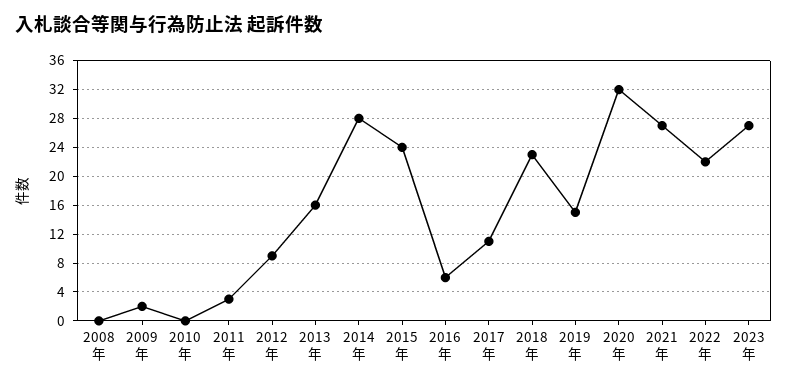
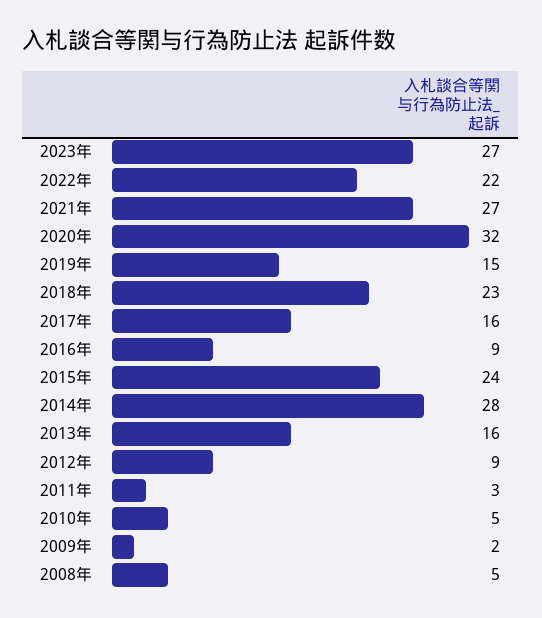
2008年: 0 -> 5
2010年: 0 -> 5
2016年: 6 -> 9
2017年: 11 -> 16

